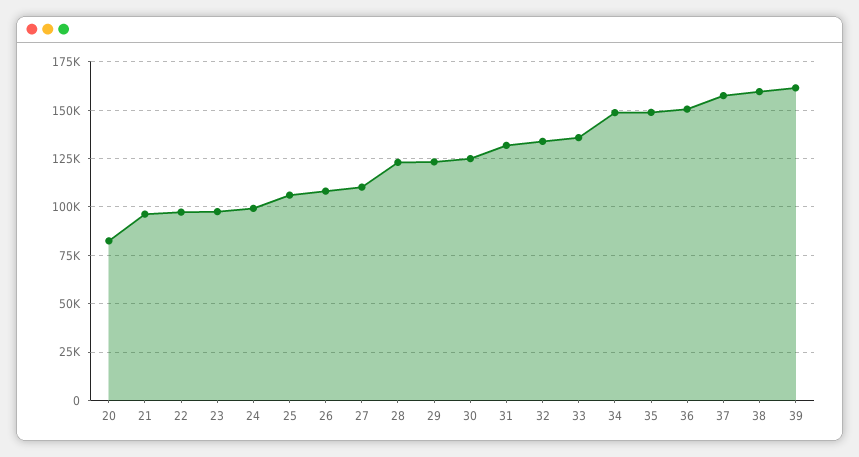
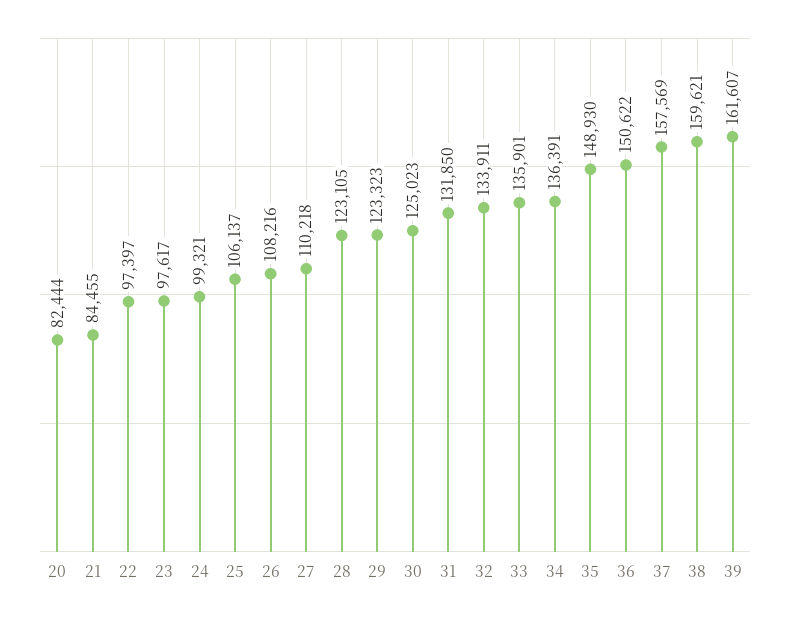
21: 95000 -> 84455
34: 150000 -> 136391

